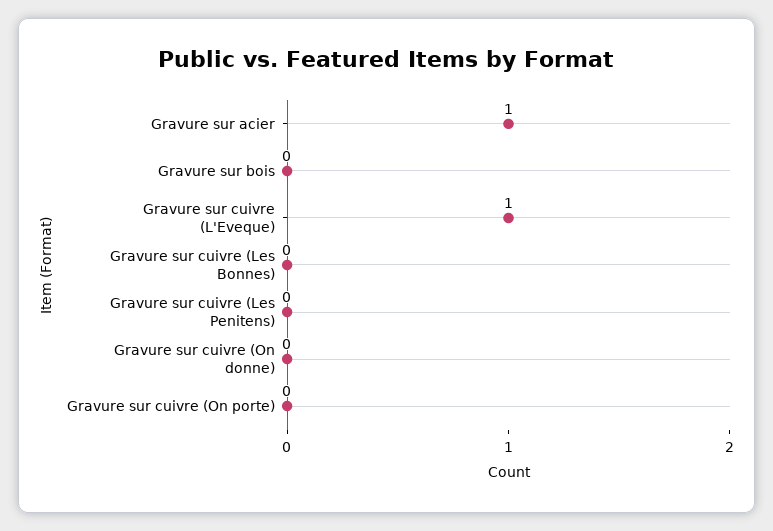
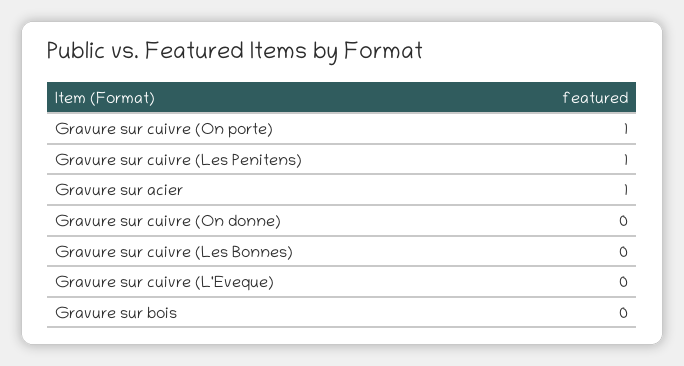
Gravure sur cuivre (L'Eveque): 1 -> 0
Gravure sur cuivre (Les Penitens): 0 -> 1
Gravure sur cuivre (On porte): 0 -> 1

